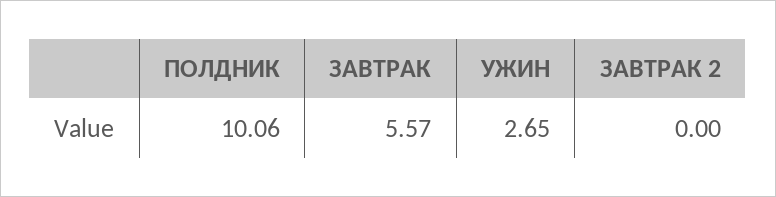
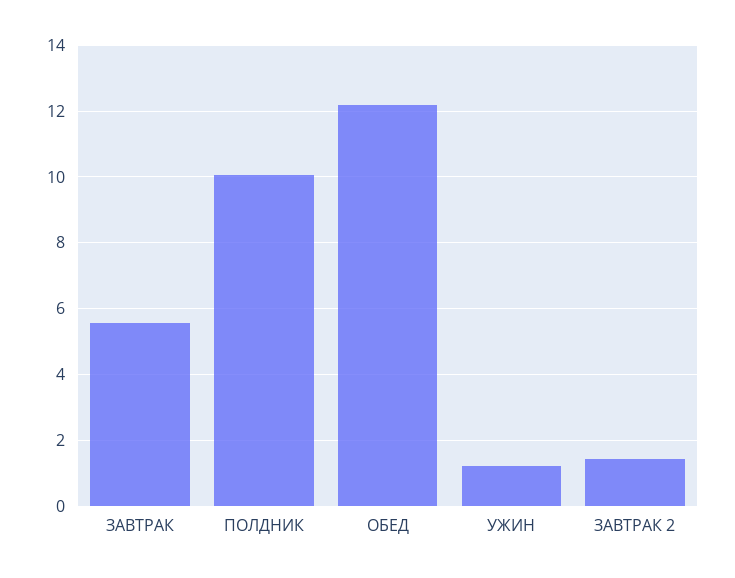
УЖИН: 2.65 -> 1.2
ЗАВТРАК 2: 0 -> 1.4
ОБЕД: none -> 12.2

